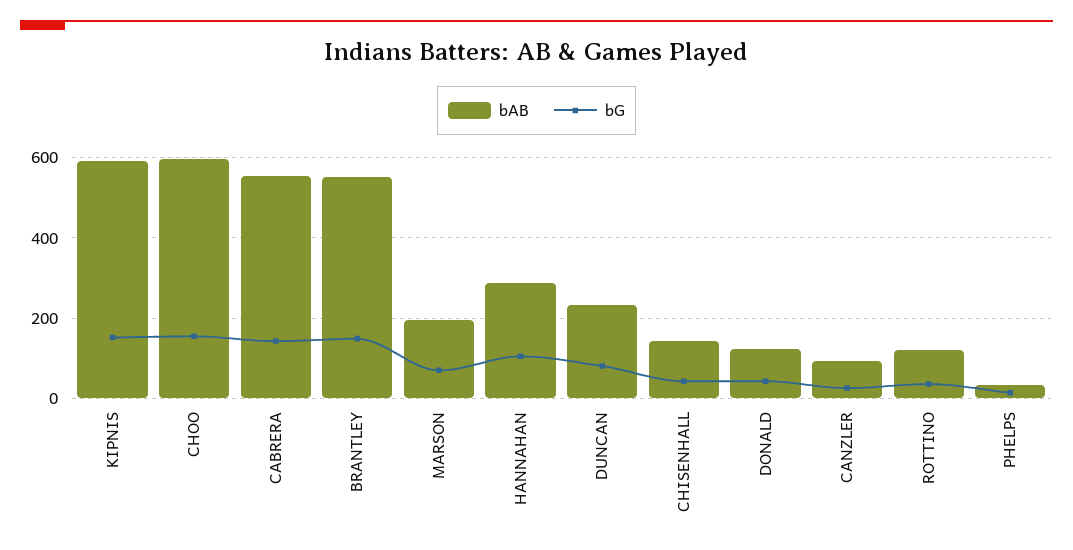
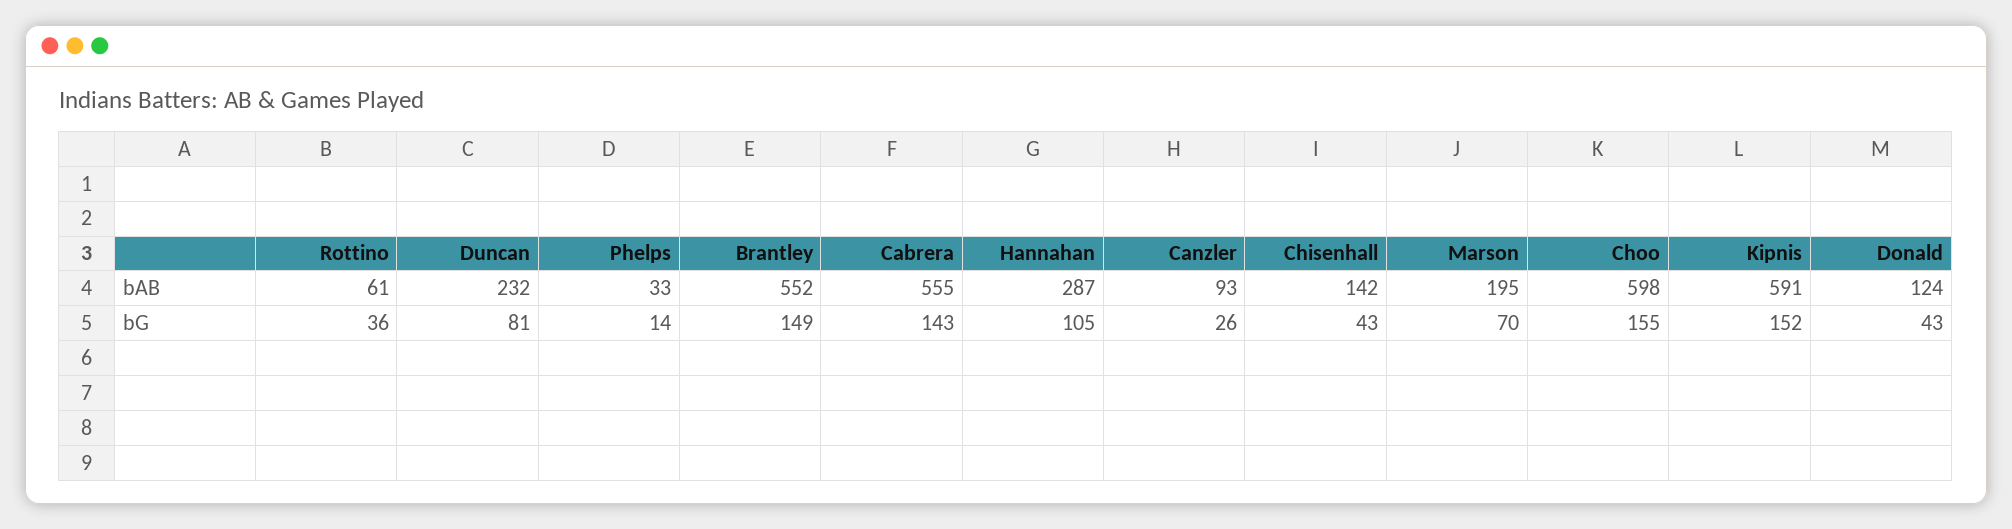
bAB, ROTTINO: 120 -> 61

